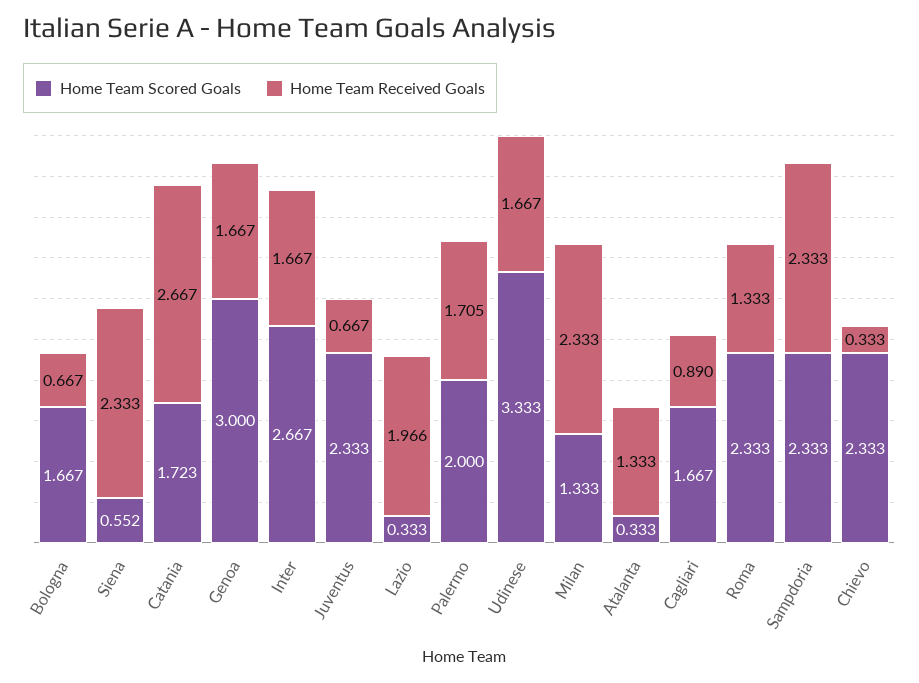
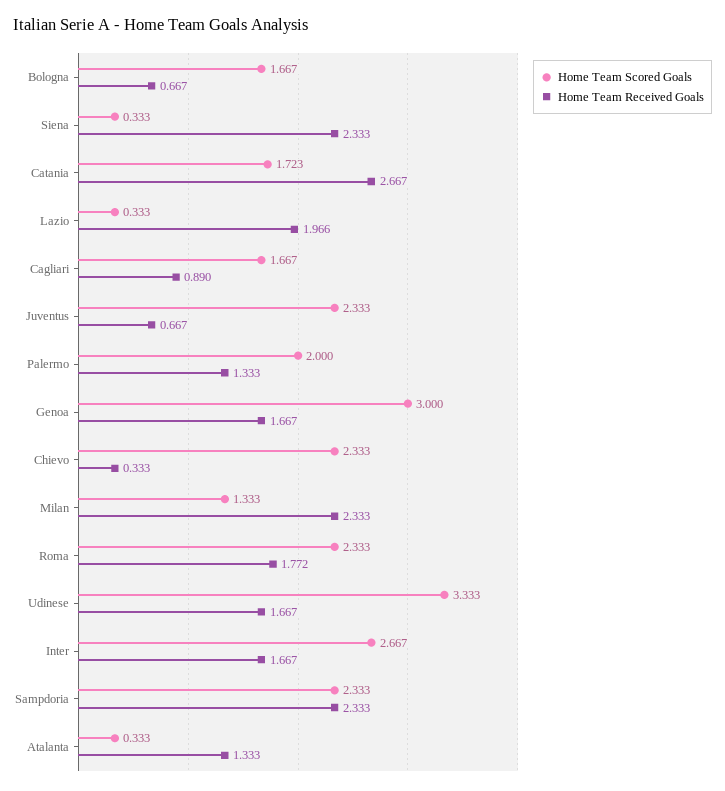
Home Team Scored Goals, Siena: 0.552 -> 0.333
Home Team Received Goals, Palermo: 1.705 -> 1.333
Home Team Received Goals, Roma: 1.333 -> 1.772

